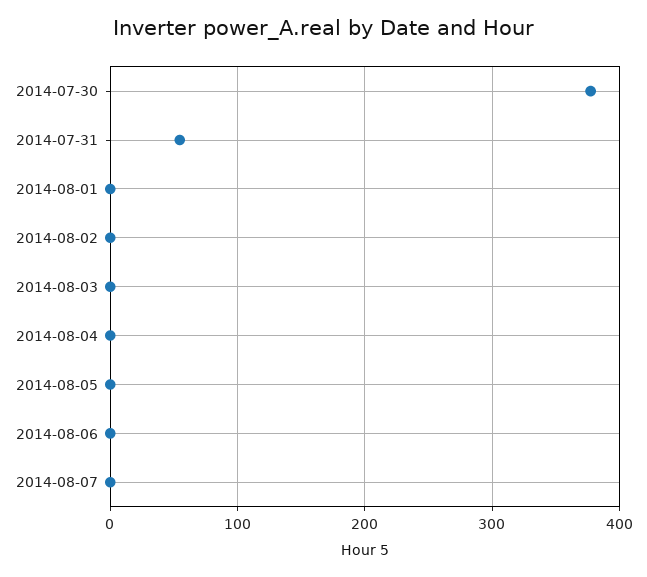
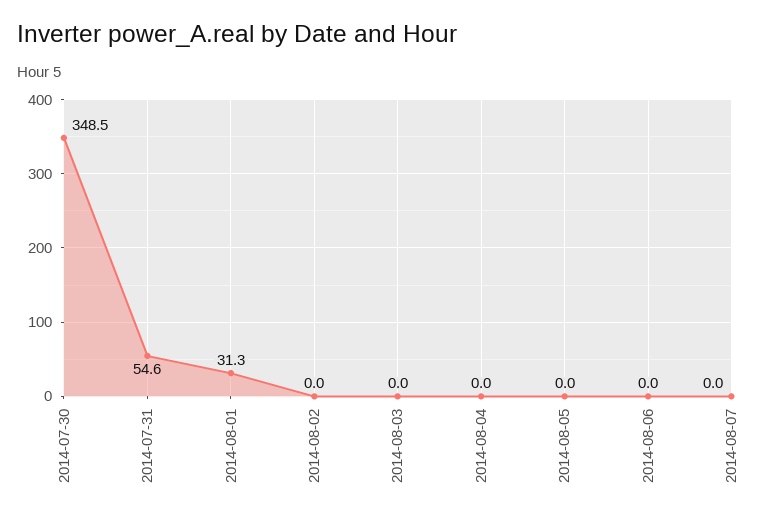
2014-07-30: 380 -> 348.5
2014-08-01: 0 -> 31.3

